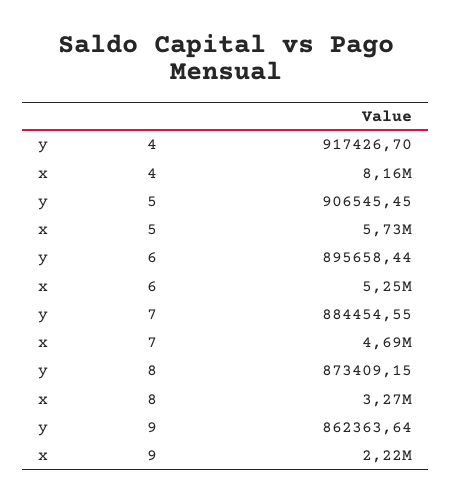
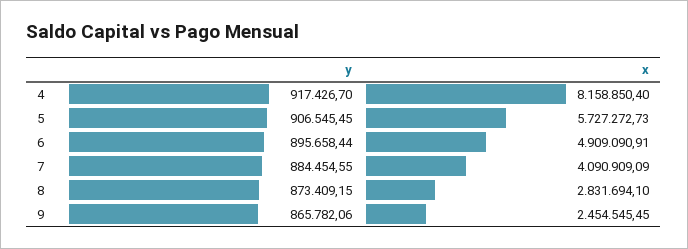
x, 6: 5250000 -> 4909090.91
x, 7: 4690000 -> 4090909.09
x, 8: 3270000 -> 2831694.1
y, 9: 862363.64 -> 865782.06
x, 9: 2220000 -> 2454545.45

